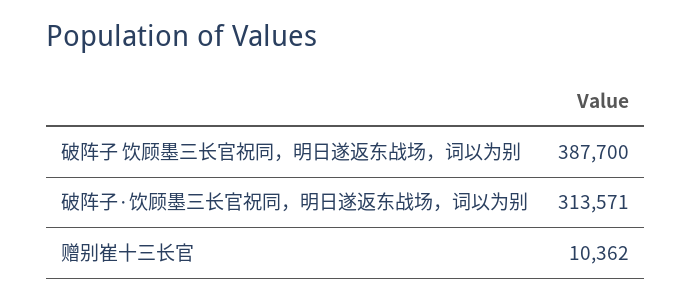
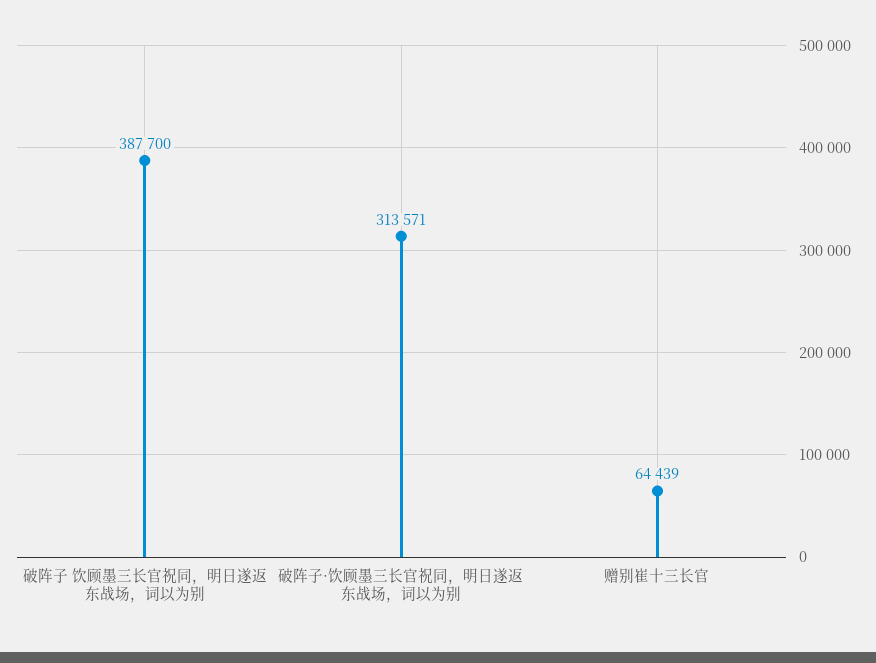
赠别崔十三长官: 10362 -> 64439

